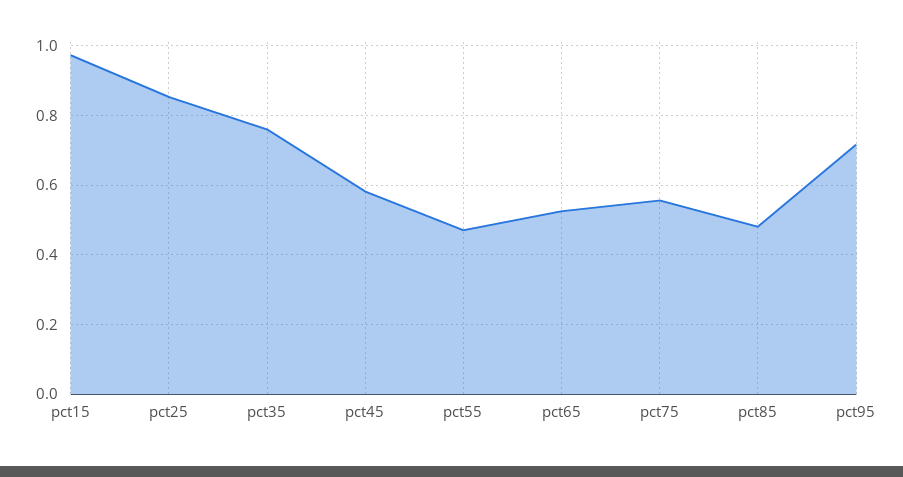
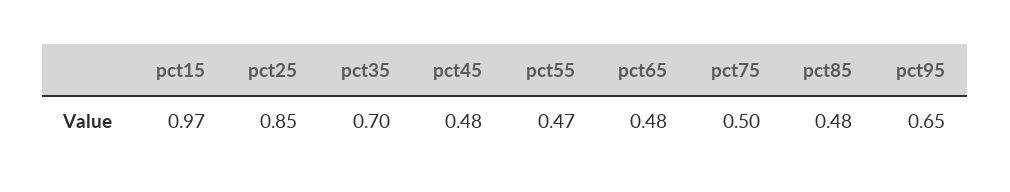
pct35: 0.76 -> 0.7
pct45: 0.58 -> 0.48
pct65: 0.52 -> 0.48
pct75: 0.56 -> 0.5
pct95: 0.72 -> 0.65

